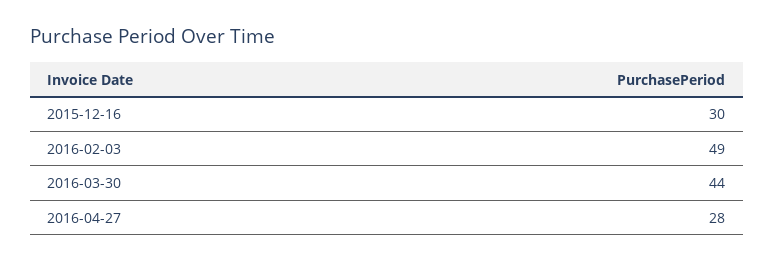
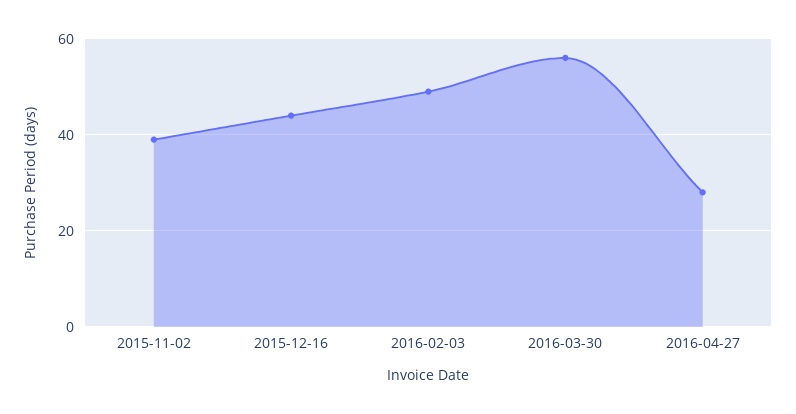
2015-12-16: 30 -> 45
2016-03-30: 44 -> 55
2015-11-02: none -> 40

